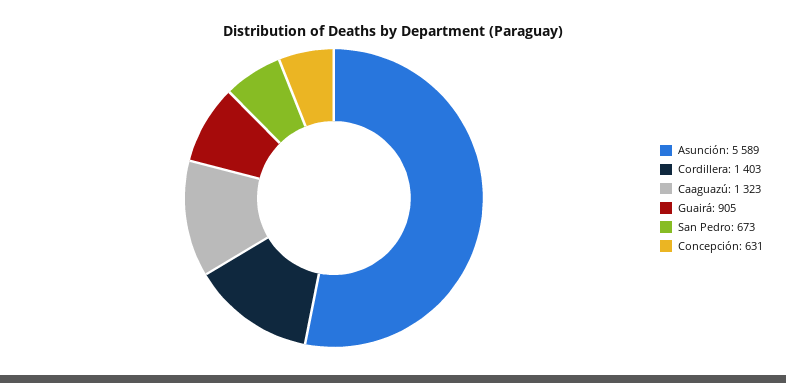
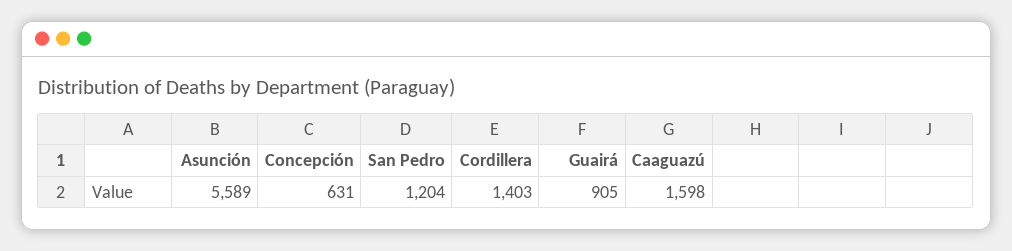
Caaguazú: 1323 -> 1598
San Pedro: 673 -> 1204

